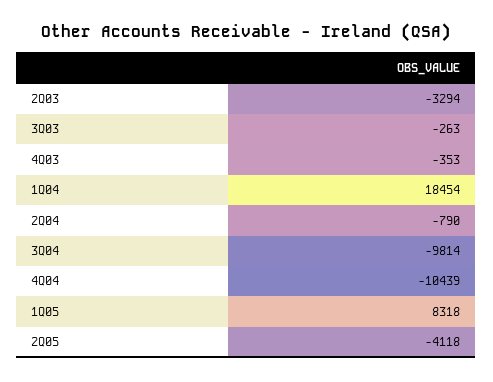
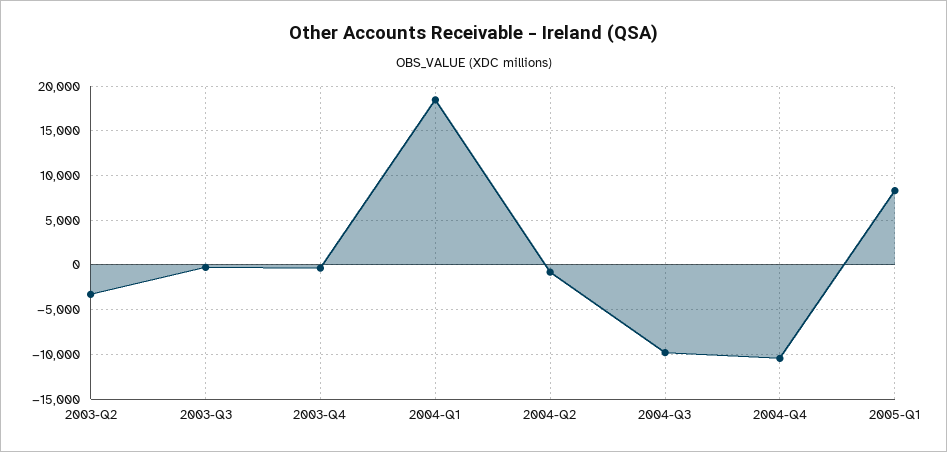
2Q05: -4118 -> none

